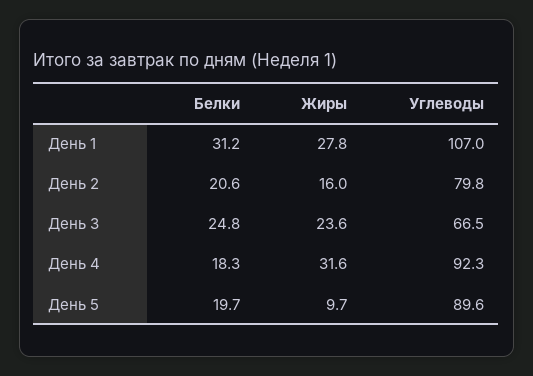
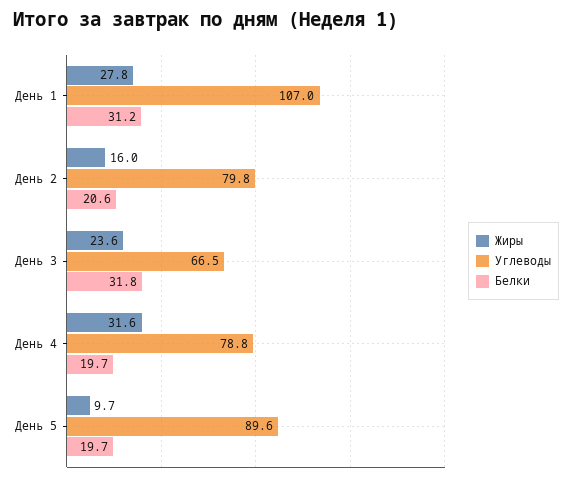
Белки, День 3: 24.8 -> 31.8
Белки, День 4: 18.3 -> 19.7
Углеводы, День 4: 92.3 -> 78.8

